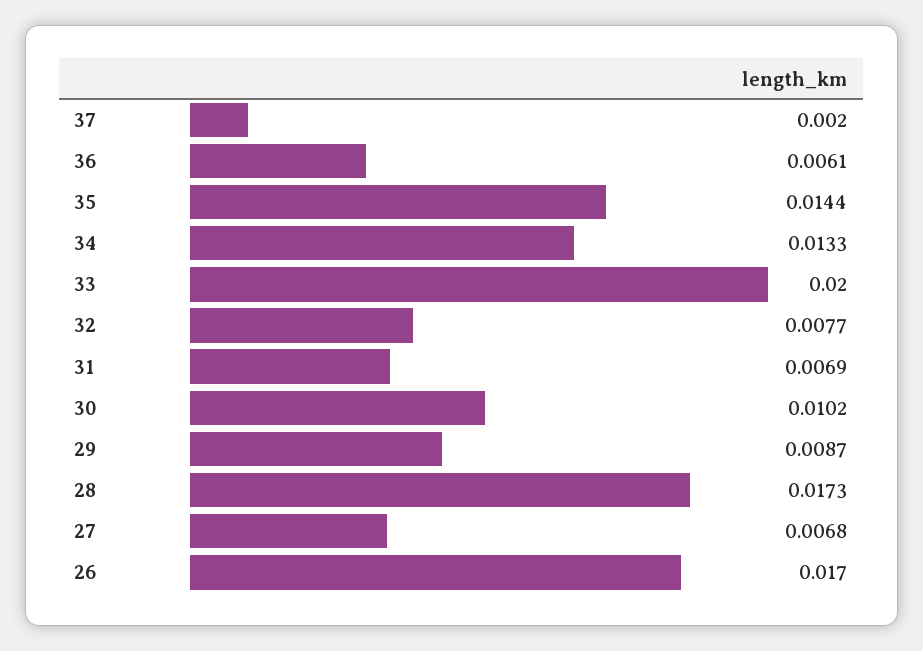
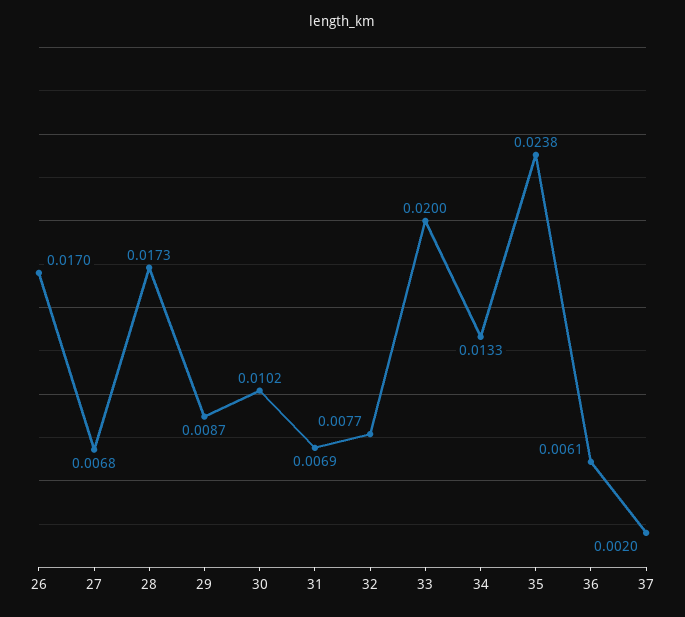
35: 0.0144 -> 0.0238

